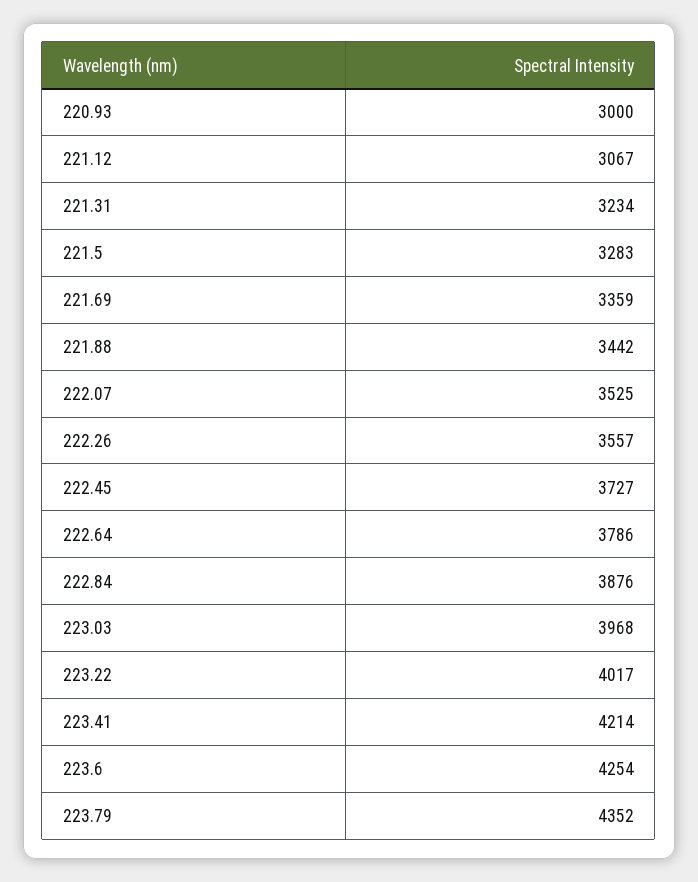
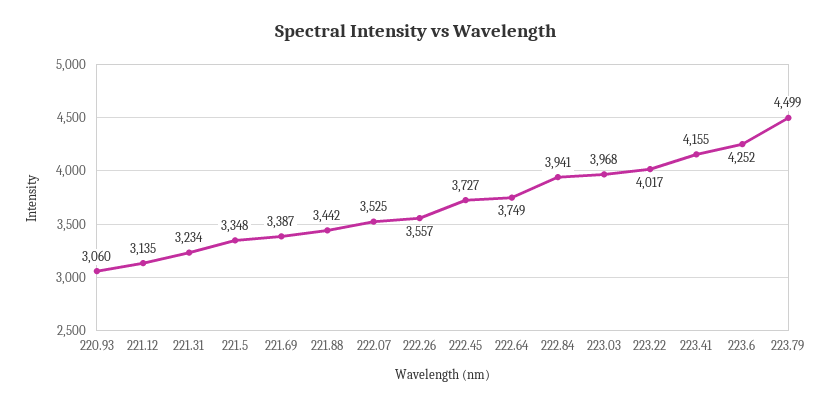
220.93: 3000 -> 3060
221.12: 3067 -> 3135
221.5: 3283 -> 3348
221.69: 3359 -> 3387
222.64: 3786 -> 3749
222.84: 3876 -> 3941
223.41: 4214 -> 4155
223.6: 4254 -> 4252
223.79: 4352 -> 4499

